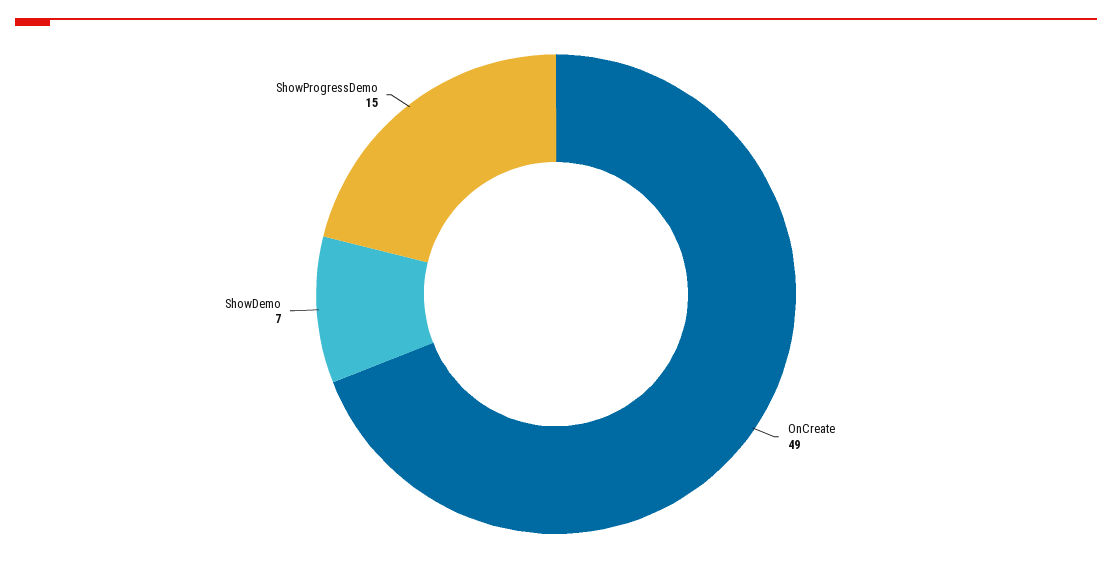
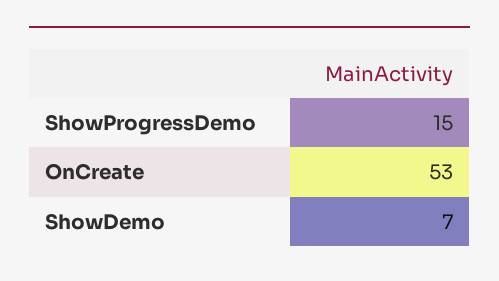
OnCreate: 49 -> 53

